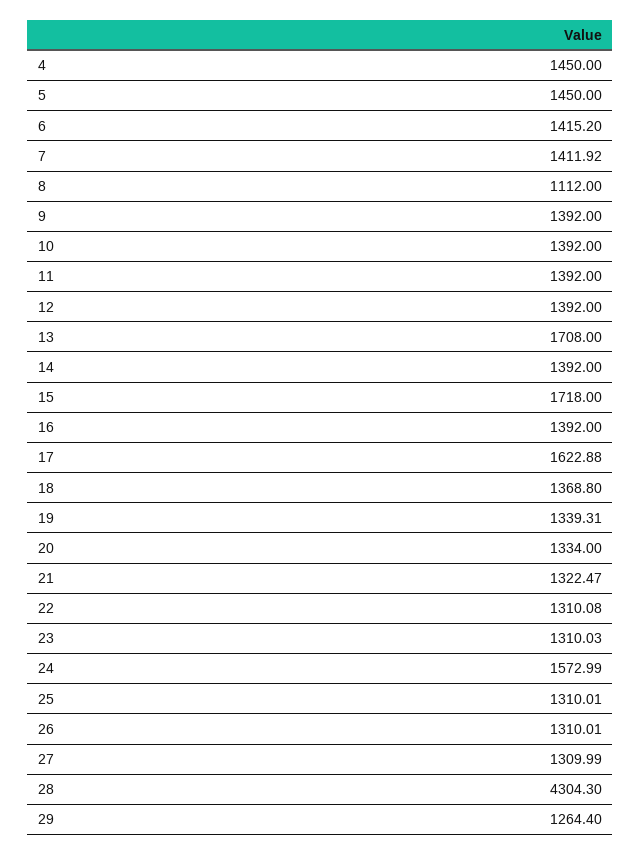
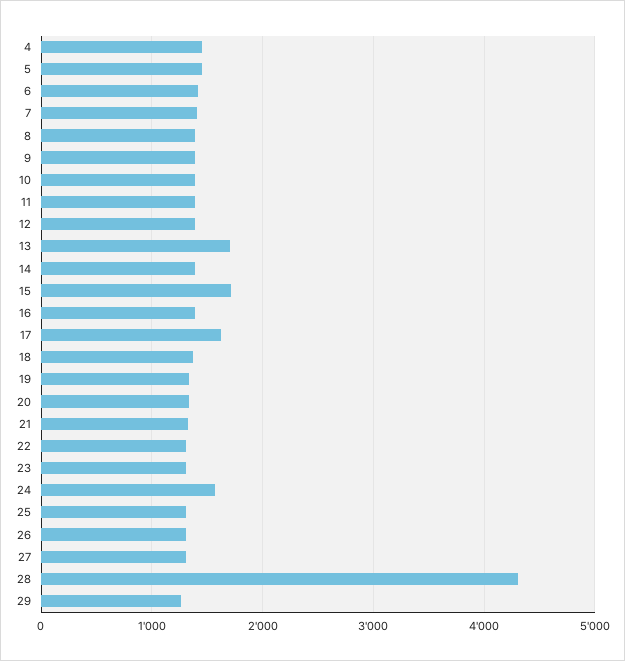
8: 1112 -> 1400

